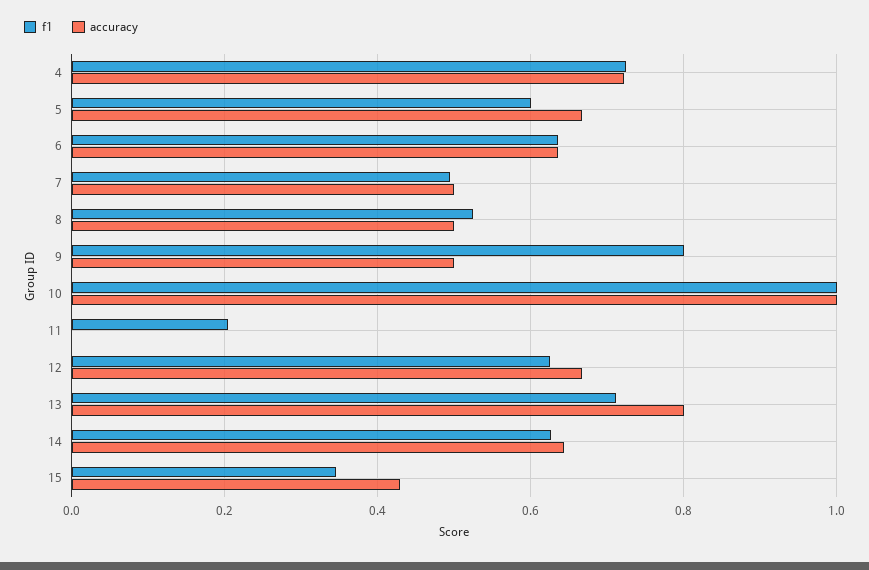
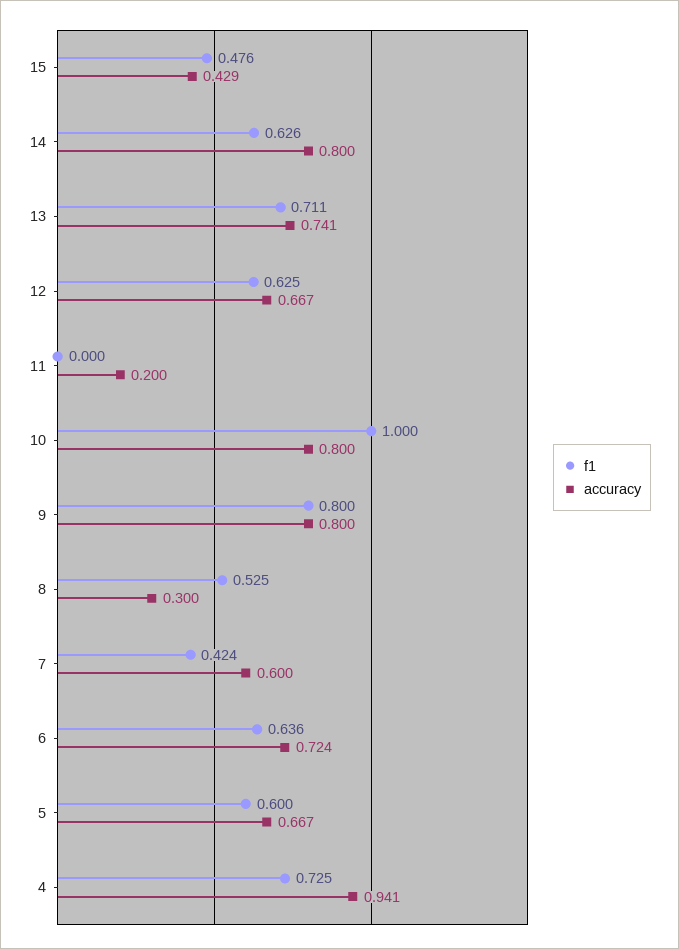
accuracy, 4: 0.72 -> 0.941
accuracy, 6: 0.64 -> 0.724
f1, 7: 0.5 -> 0.424
accuracy, 7: 0.5 -> 0.6
accuracy, 8: 0.5 -> 0.3
accuracy, 9: 0.5 -> 0.8
accuracy, 10: 1 -> 0.8
f1, 11: 0.2 -> 0
accuracy, 11: 0 -> 0.2
accuracy, 13: 0.8 -> 0.741
accuracy, 14: 0.64 -> 0.8
f1, 15: 0.34 -> 0.476

